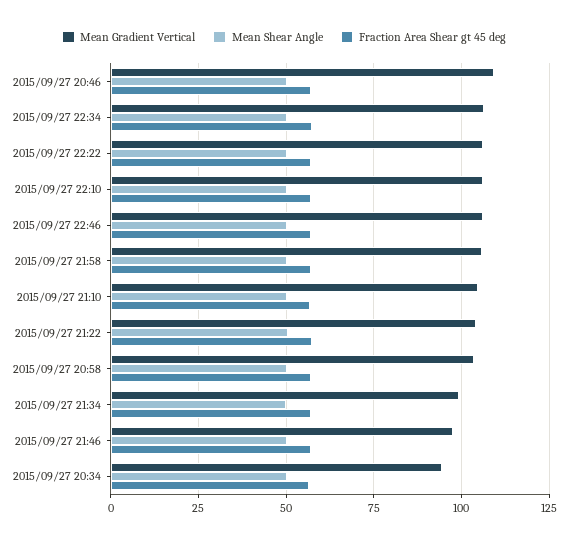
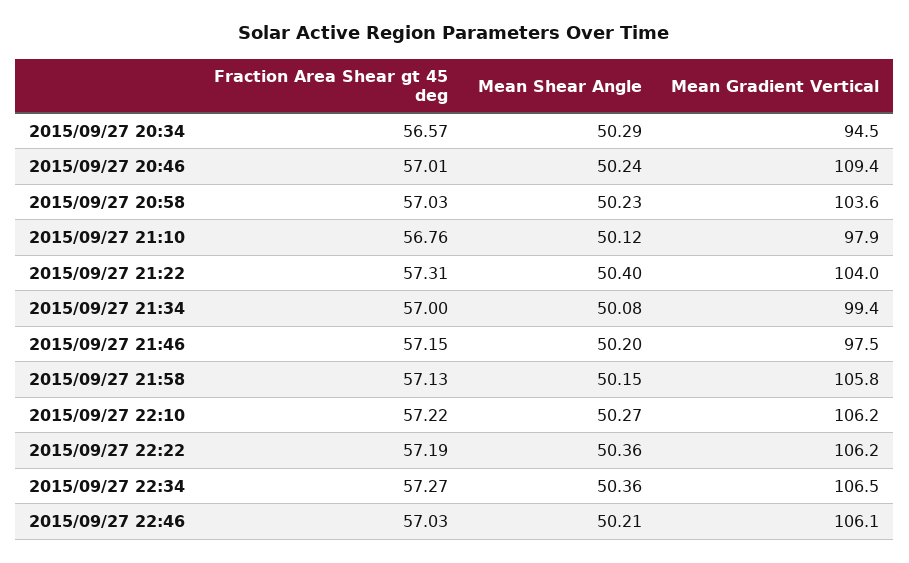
Mean Gradient Vertical, 2015/09/27 21:10: 105 -> 97.9

